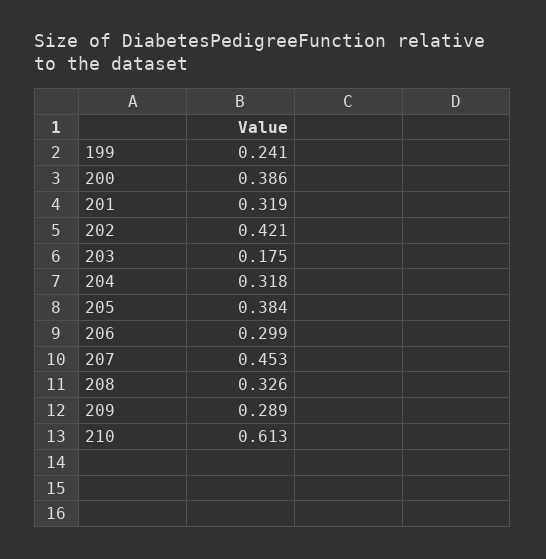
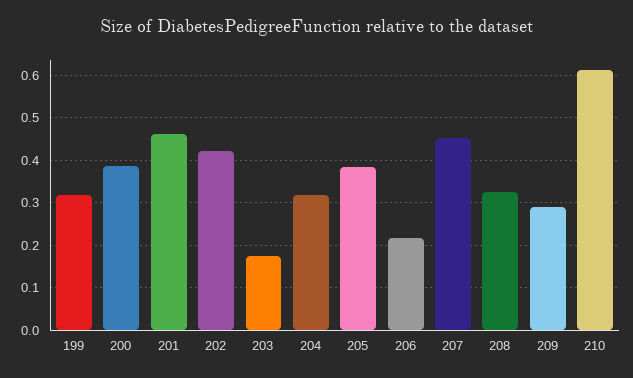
199: 0.241 -> 0.32
201: 0.319 -> 0.46
206: 0.299 -> 0.22

